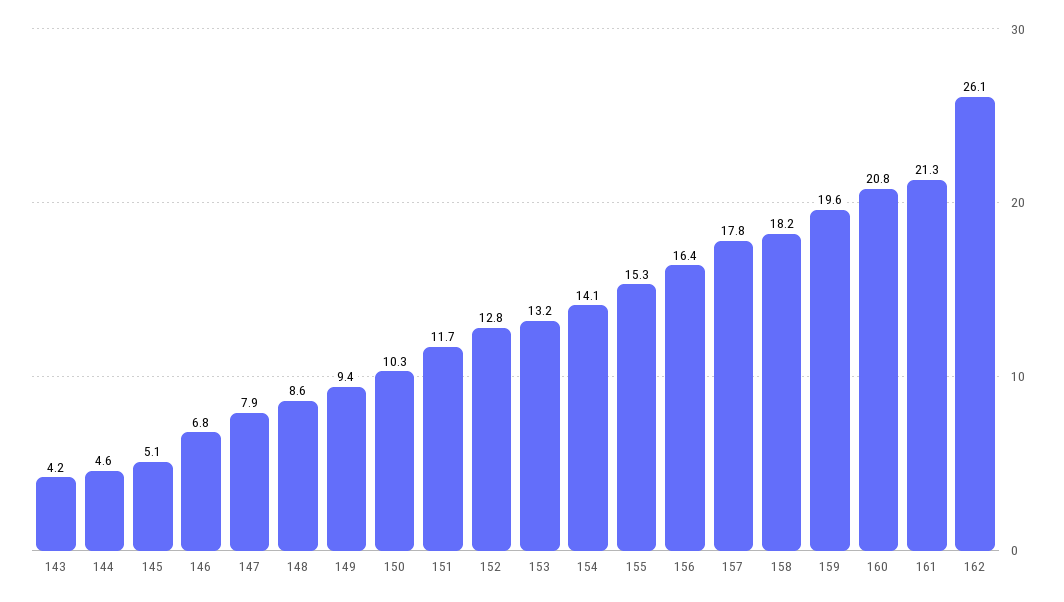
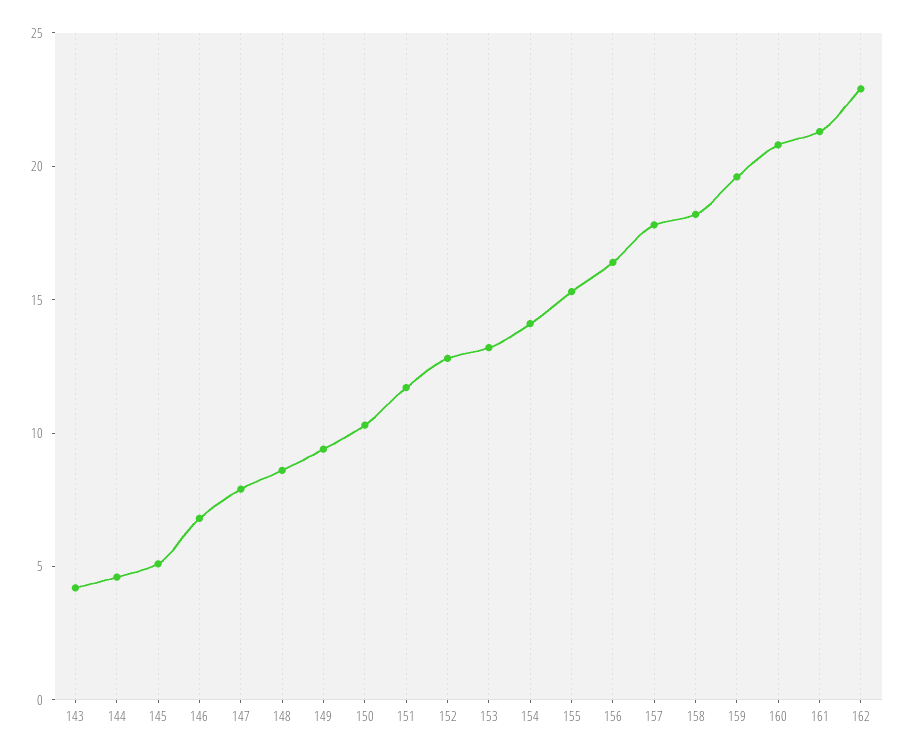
162: 26.1 -> 23

